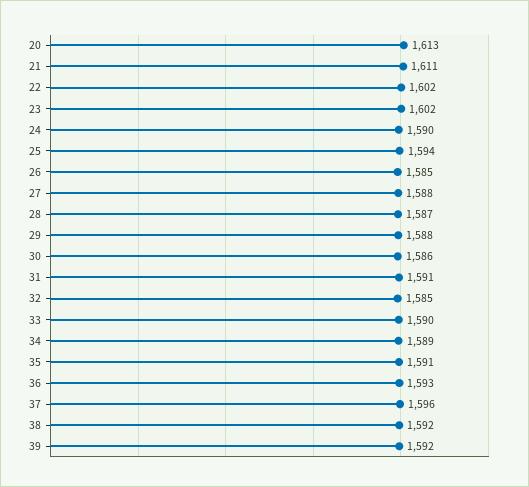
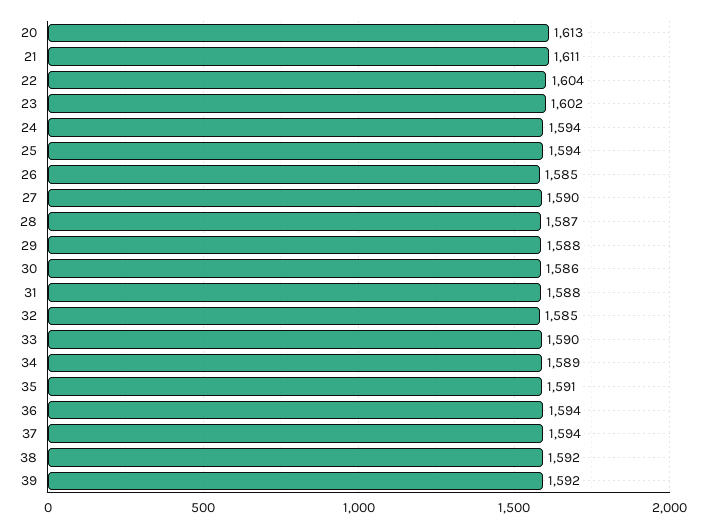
22: 1602 -> 1604
24: 1590 -> 1594
27: 1588 -> 1590
31: 1591 -> 1588
36: 1593 -> 1594
37: 1596 -> 1594

